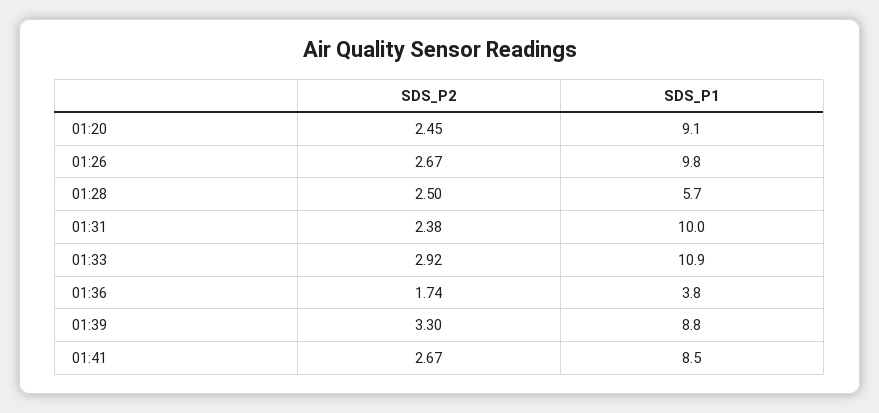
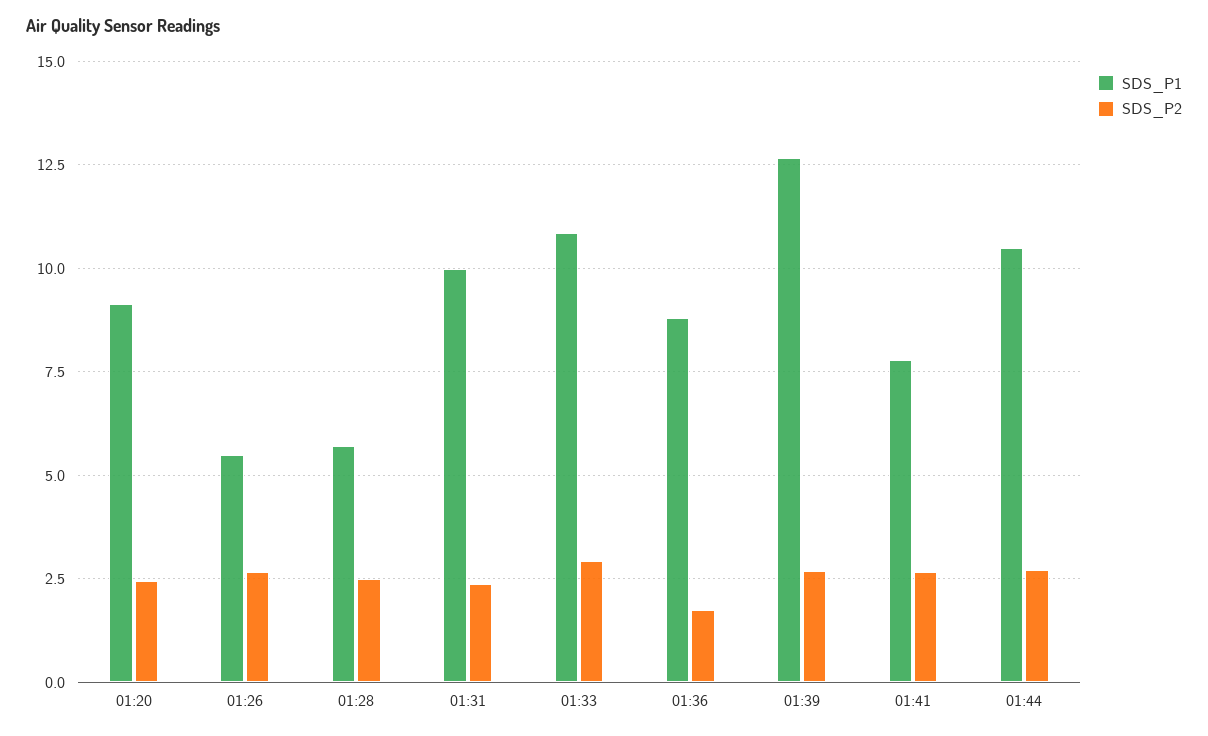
SDS_P1, 01:26: 9.8 -> 5.5
SDS_P1, 01:36: 3.8 -> 8.75
SDS_P2, 01:39: 3.3 -> 2.75
SDS_P1, 01:39: 8.8 -> 12.75
SDS_P1, 01:41: 8.5 -> 7.75
SDS_P1, 01:44: none -> 10.5
SDS_P2, 01:44: none -> 2.75

